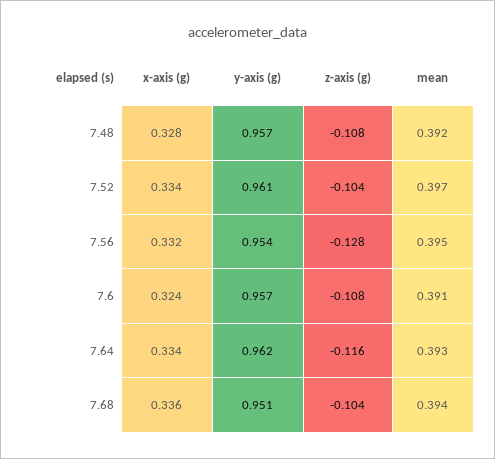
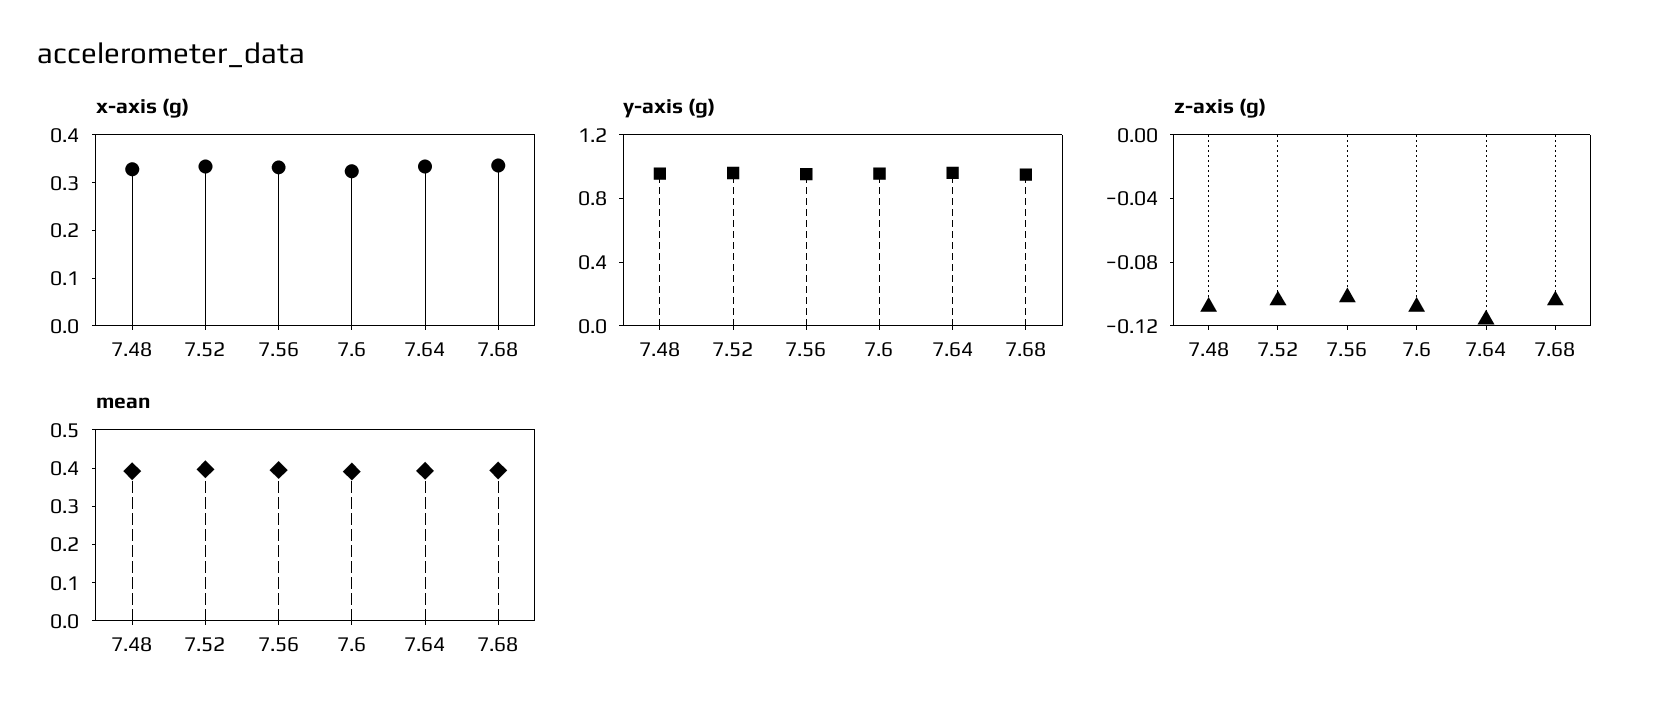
z-axis (g), 7.56: -0.128 -> -0.1

